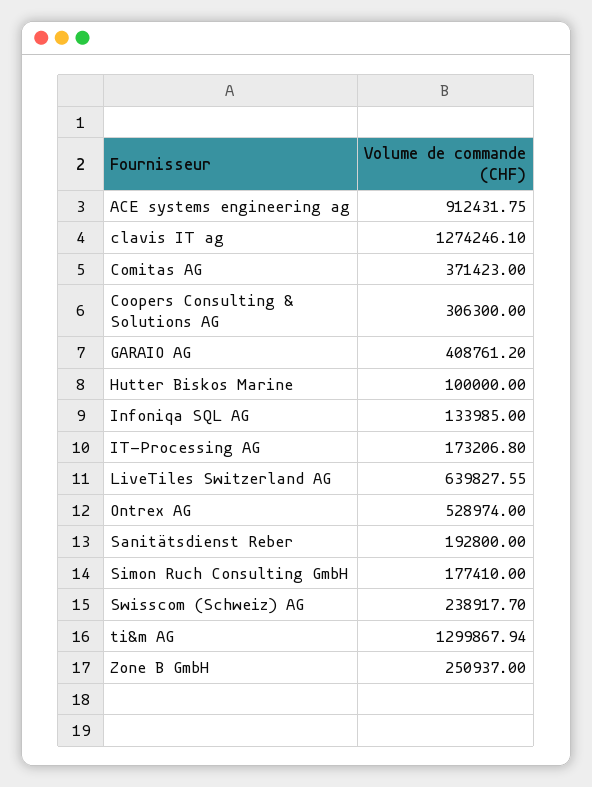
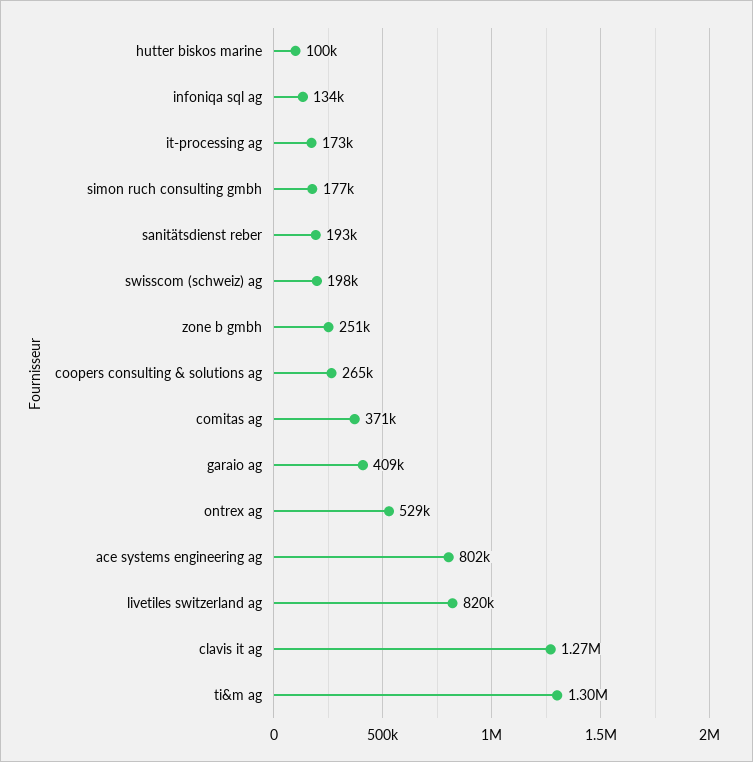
ACE systems engineering ag: 912431.75 -> 802000
Coopers Consulting & Solutions AG: 306300 -> 265000
LiveTiles Switzerland AG: 639827.55 -> 820000
Swisscom (Schweiz) AG: 238917.7 -> 198000

